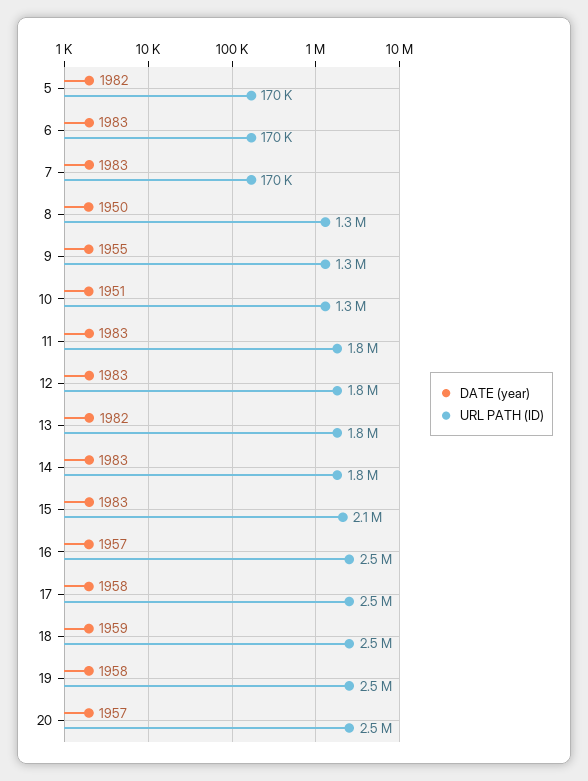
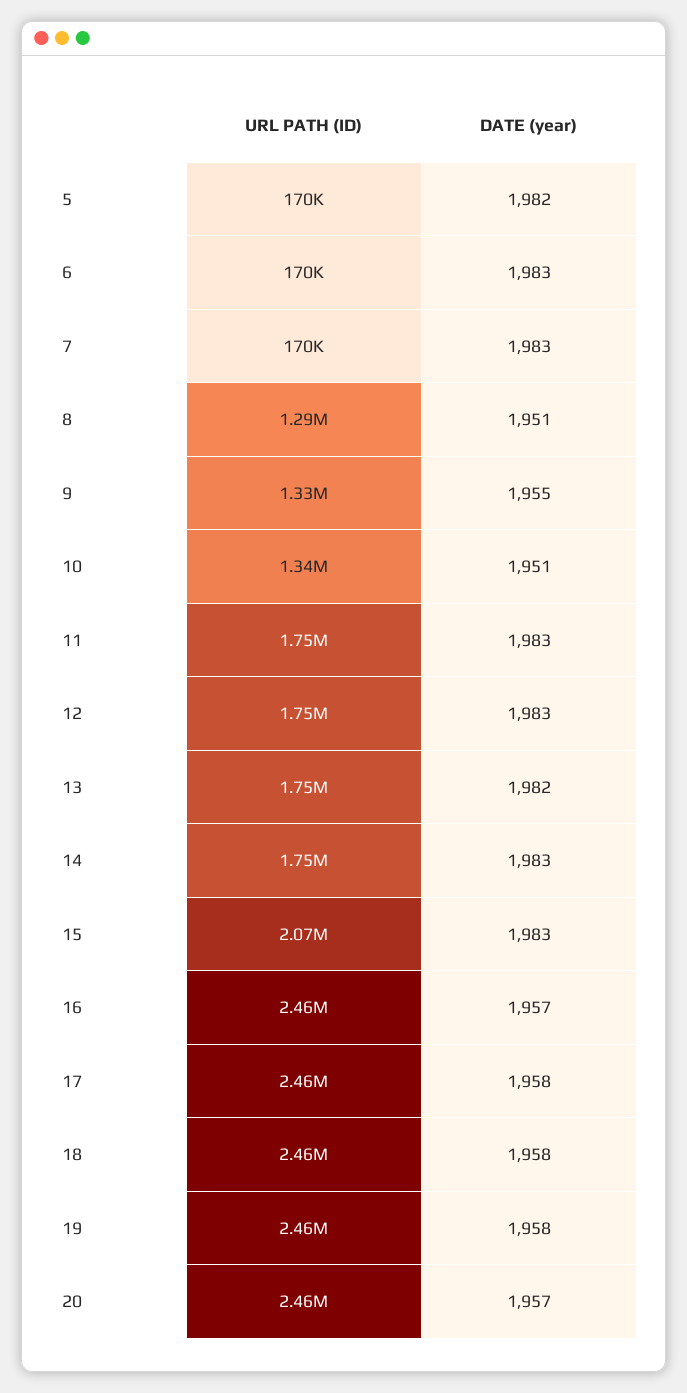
DATE (year), 8: 1950 -> 1951
DATE (year), 18: 1959 -> 1958

